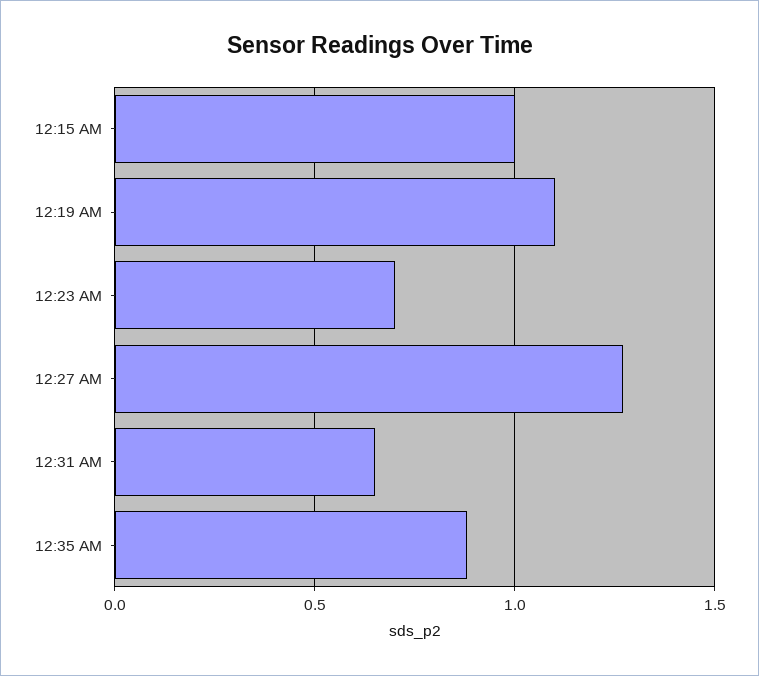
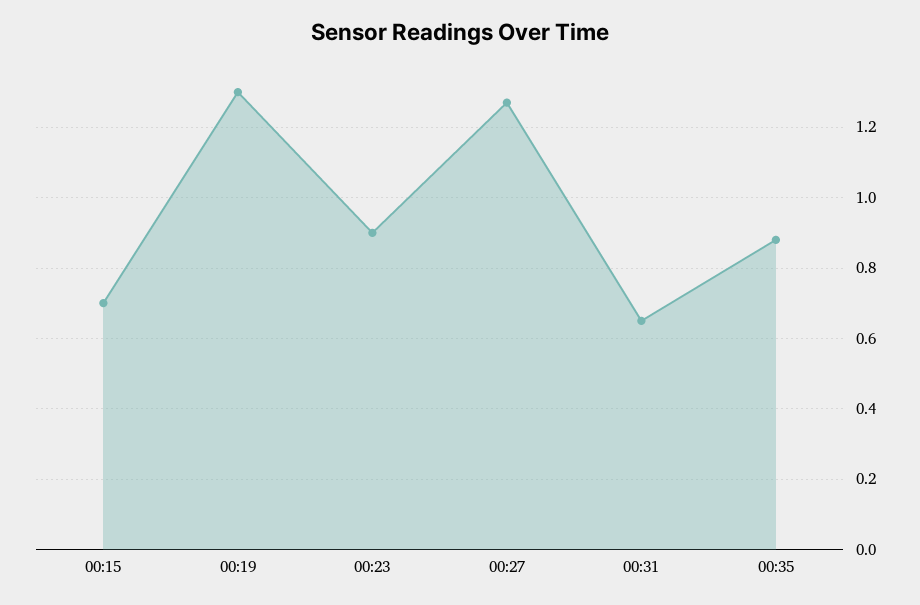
12:15 AM: 1 -> 0.7
12:19 AM: 1.1 -> 1.3
12:23 AM: 0.7 -> 0.9

